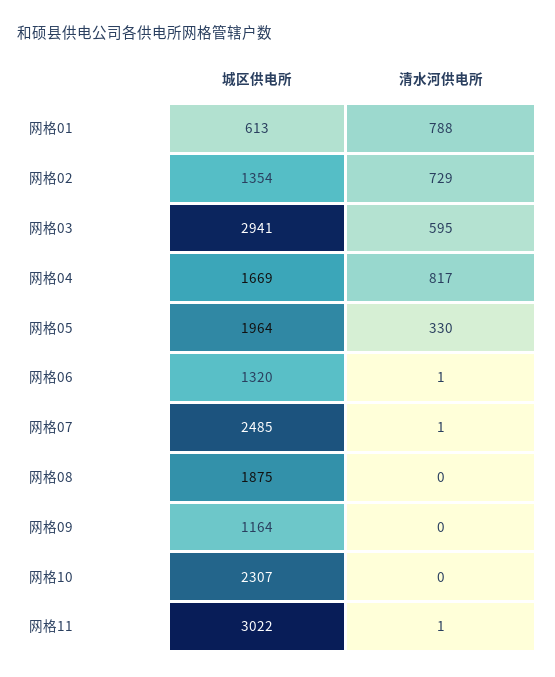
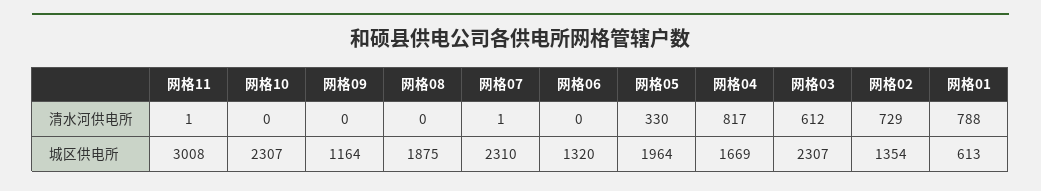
城区供电所, 网格03: 2941 -> 2307
清水河供电所, 网格03: 595 -> 612
清水河供电所, 网格06: 1 -> 0
城区供电所, 网格07: 2485 -> 2310
城区供电所, 网格11: 3022 -> 3008

